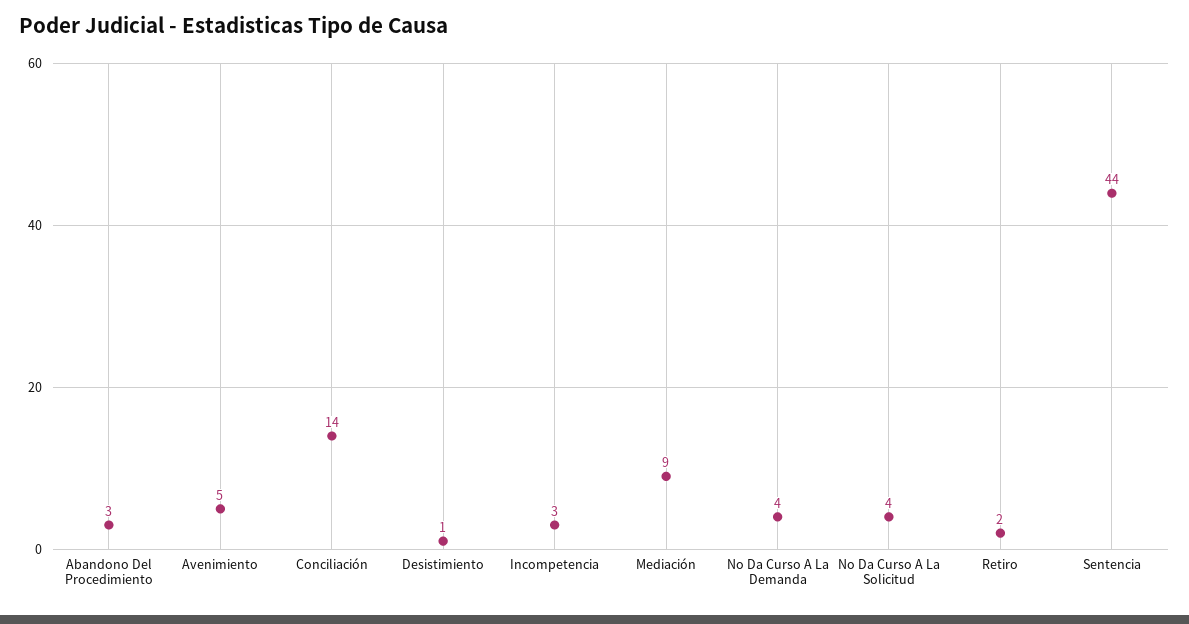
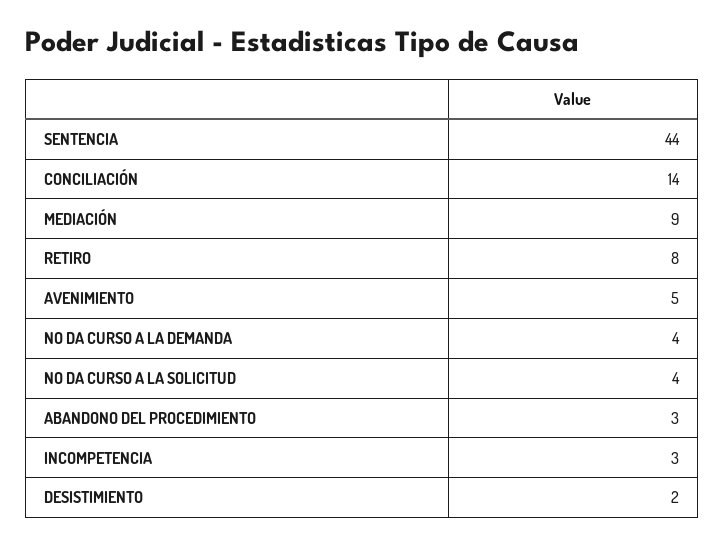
Desistimiento: 1 -> 2
Retiro: 2 -> 8

